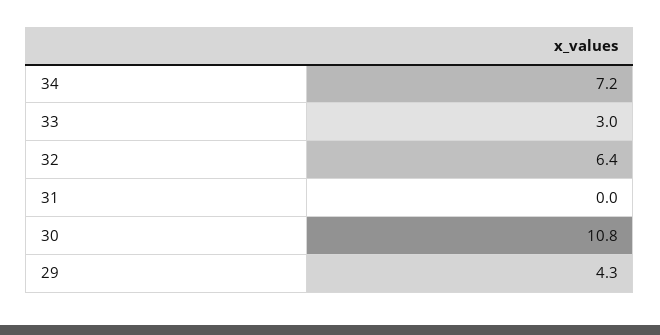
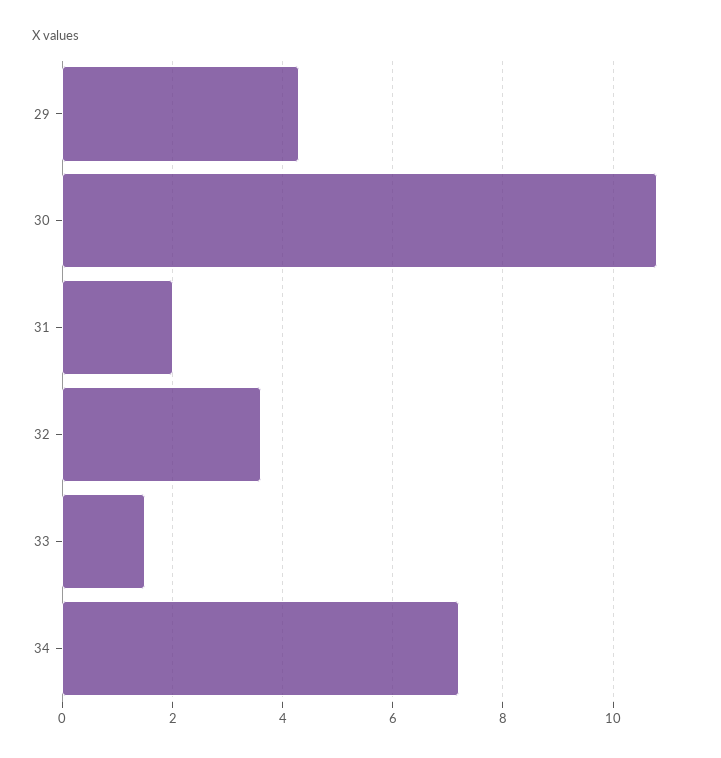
33: 3 -> 1.5
32: 6.4 -> 3.5
31: 0 -> 2

